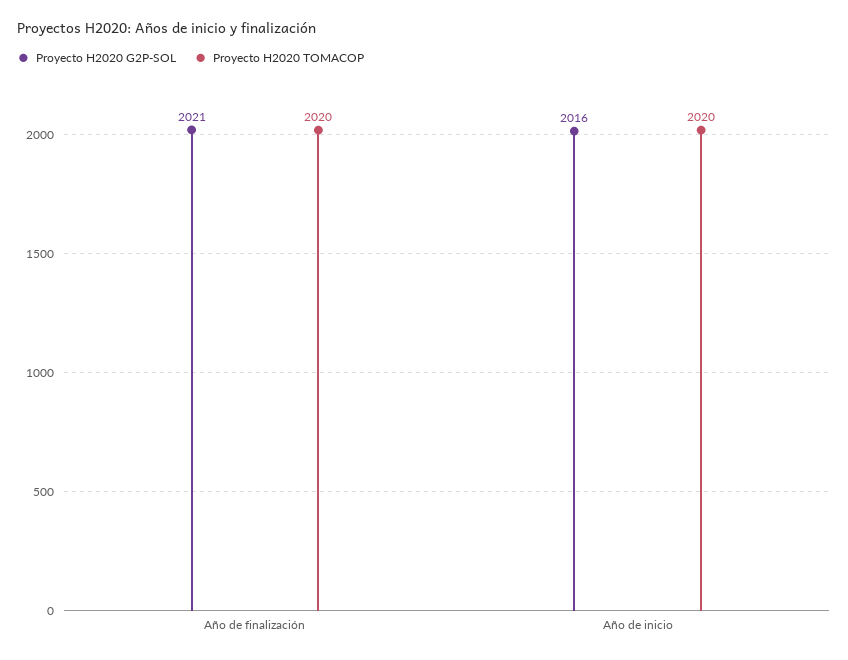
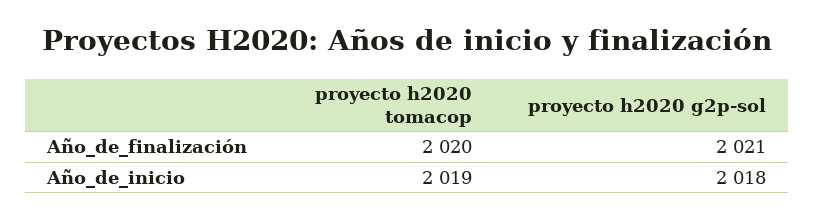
Proyecto H2020 G2P-SOL, Año de inicio: 2016 -> 2018
Proyecto H2020 TOMACOP, Año de inicio: 2020 -> 2019

